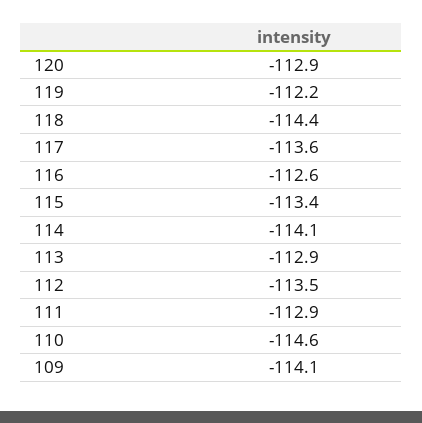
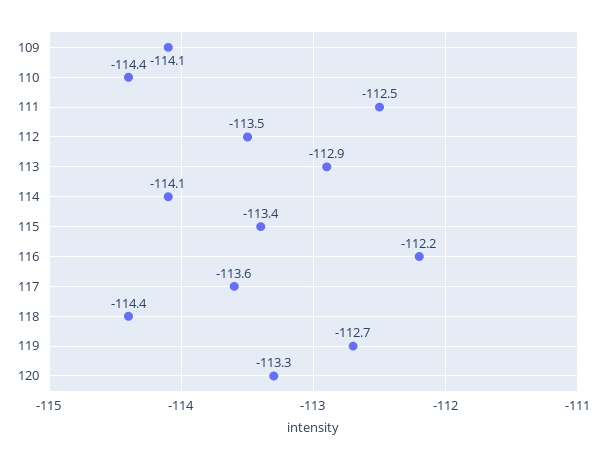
120: -112.9 -> -113.3
119: -112.2 -> -112.7
116: -112.6 -> -112.2
111: -112.9 -> -112.5
110: -114.6 -> -114.4

